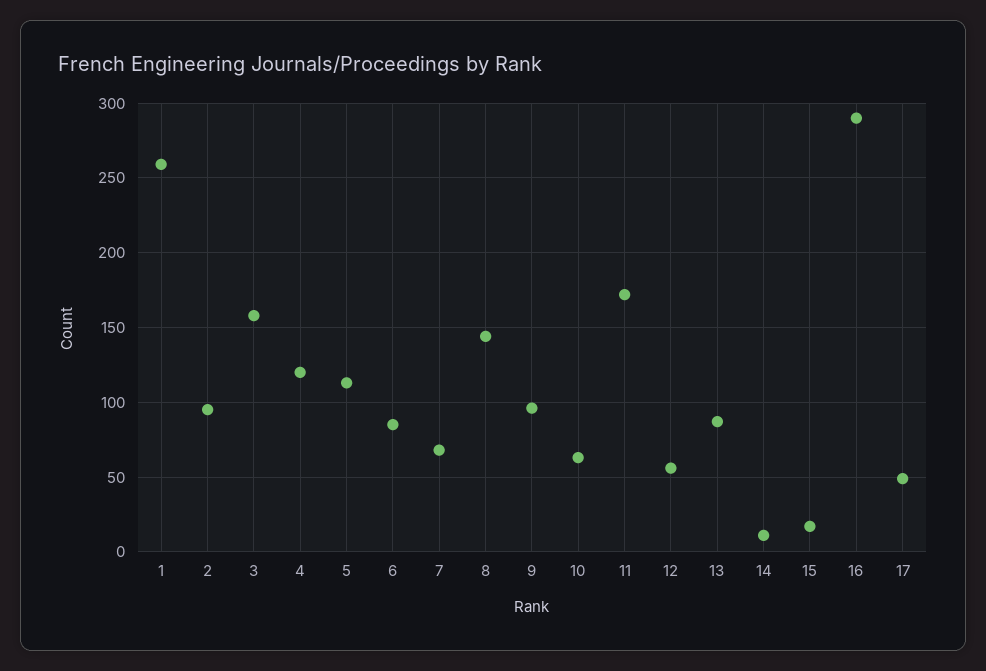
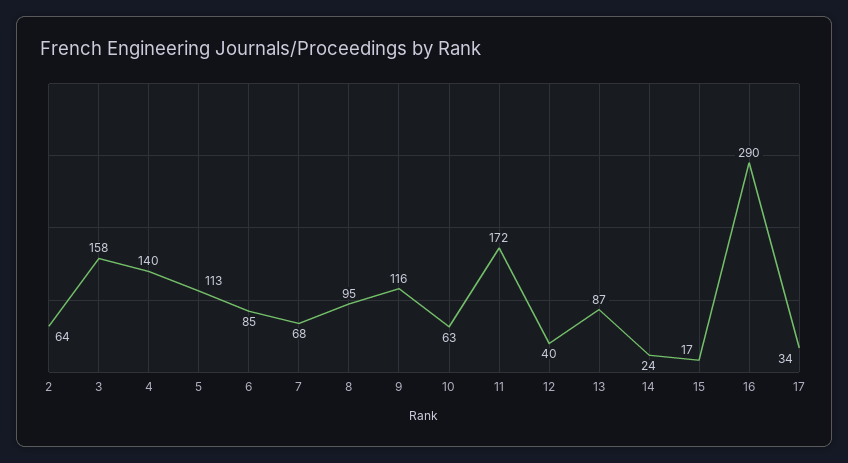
1: 260 -> none
2: 95 -> 64
4: 120 -> 140
8: 145 -> 95
9: 95 -> 116
12: 55 -> 40
14: 10 -> 24
17: 50 -> 34

